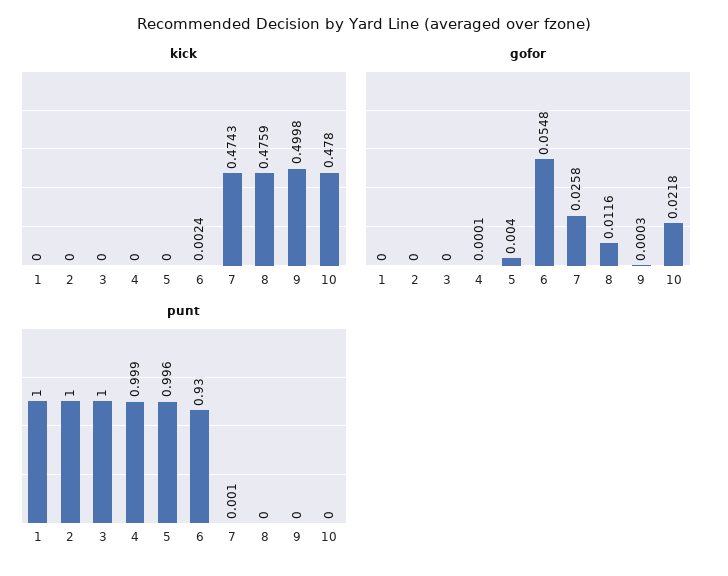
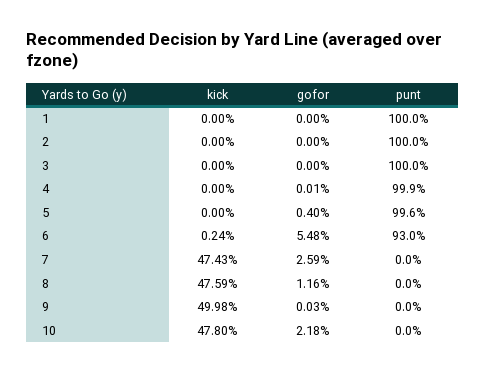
gofor, 7: 0.0258 -> 0.0259
punt, 7: 0.001 -> 0

